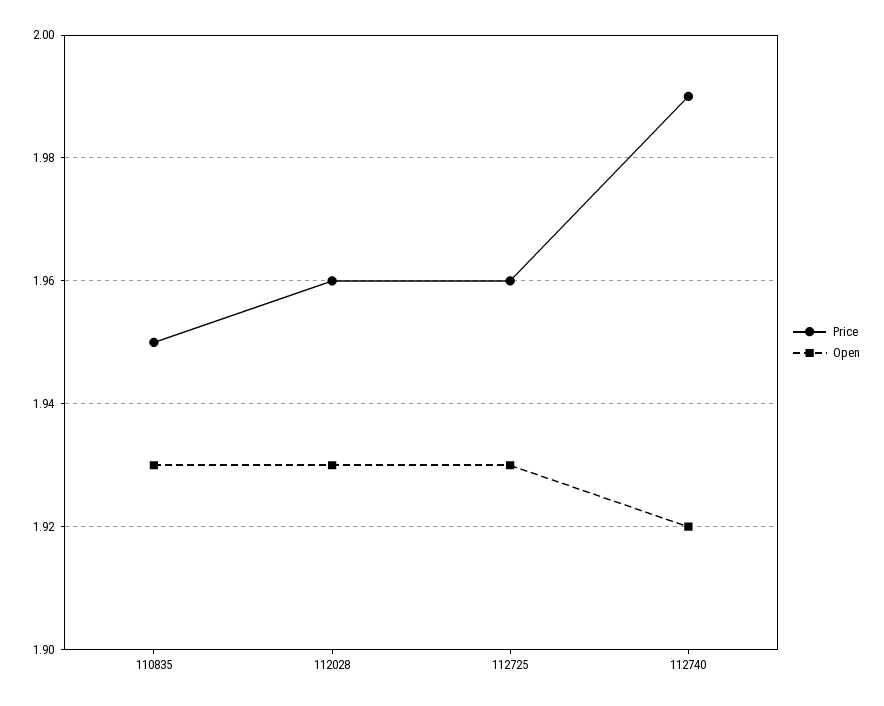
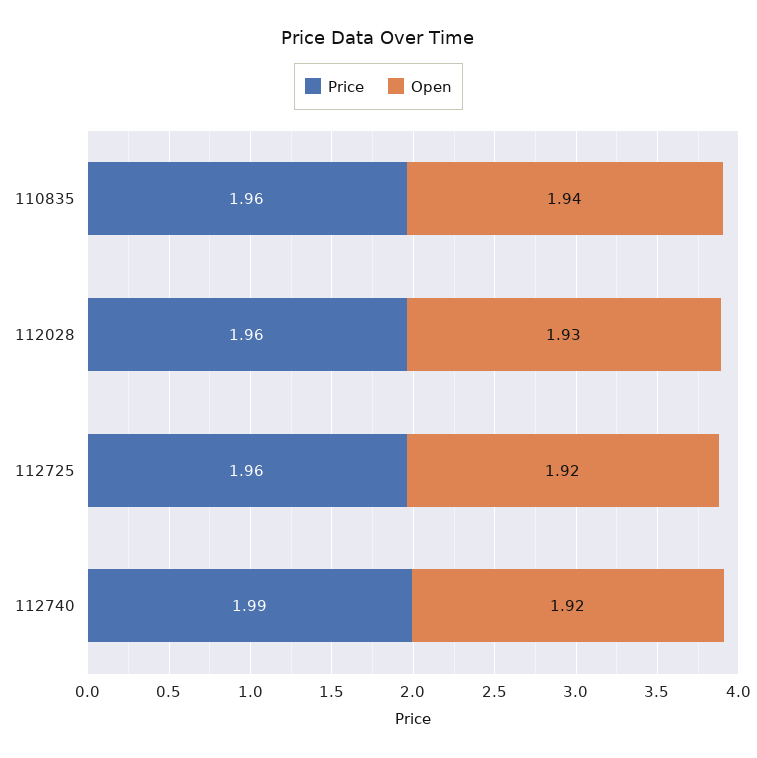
Price, 110835: 1.95 -> 1.96
Open, 110835: 1.93 -> 1.94
Open, 112725: 1.93 -> 1.92

